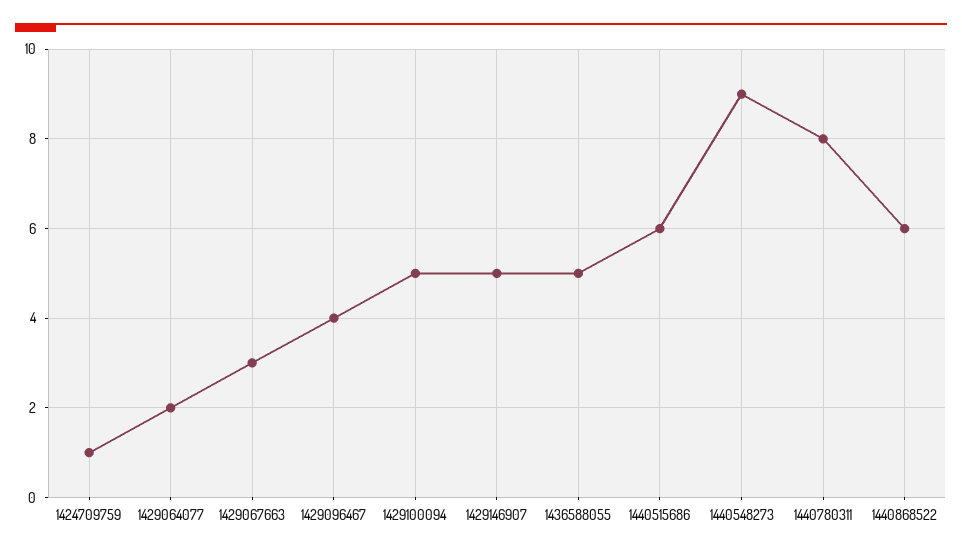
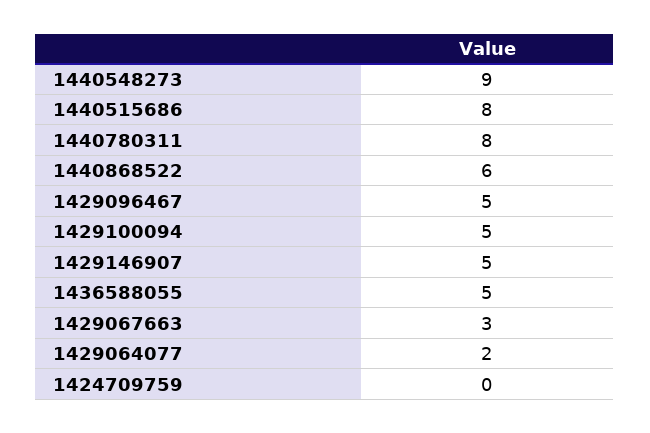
1424709759: 1 -> 0
1429096467: 4 -> 5
1440515686: 6 -> 8

